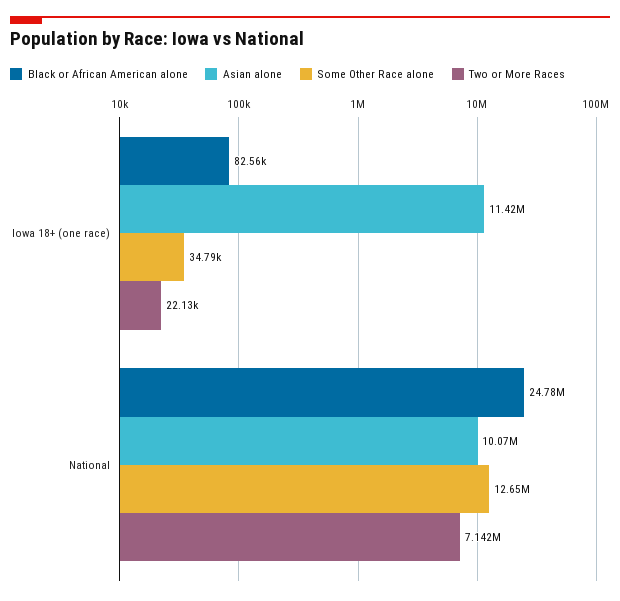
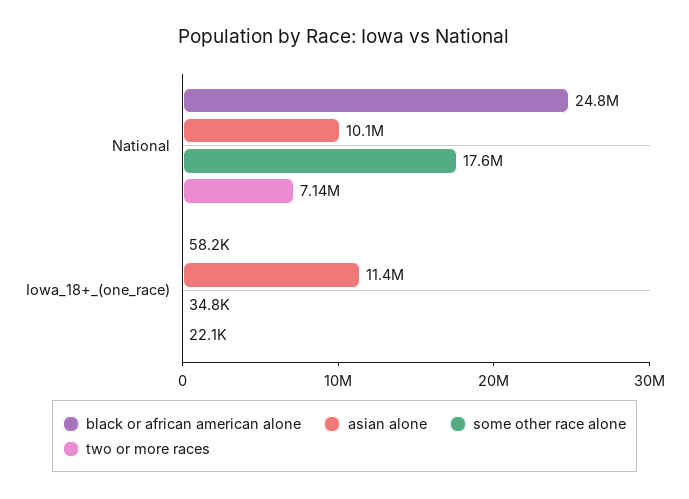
Black or African American alone, Iowa 18+ (one race): 82560 -> 58200
Some Other Race alone, National: 12650000 -> 17600000

